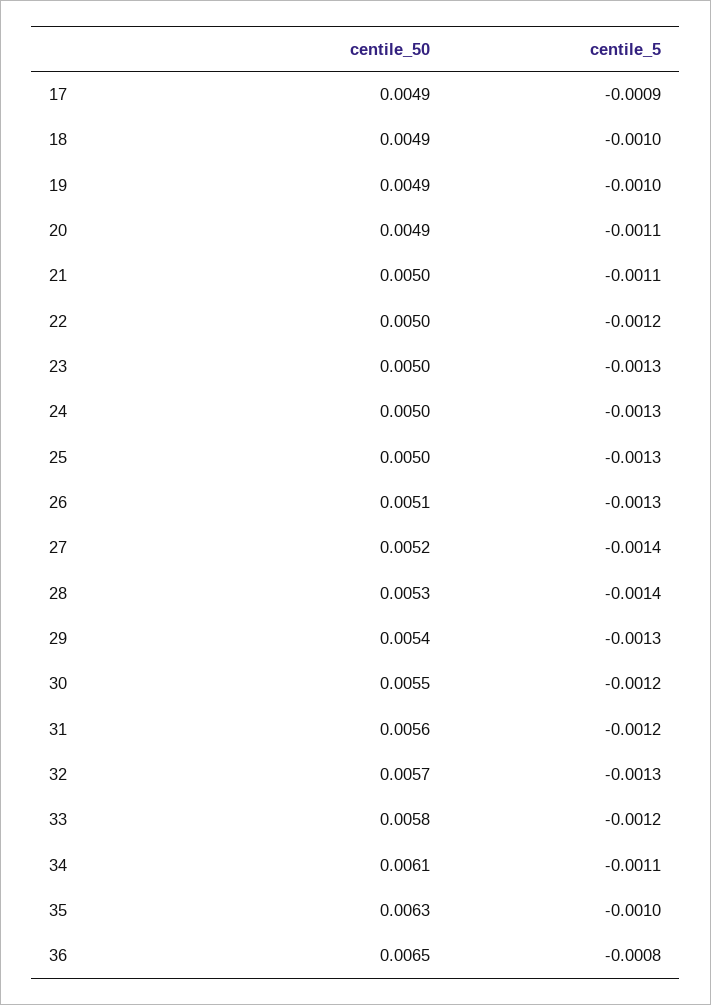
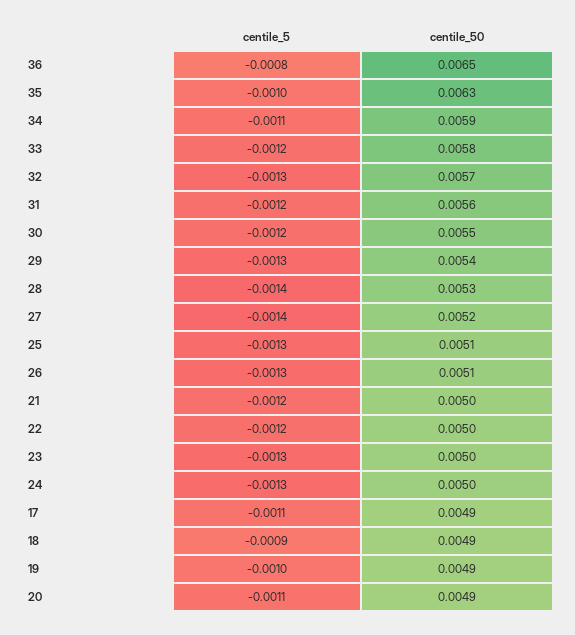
centile_5, 17: -0.0009 -> -0.0011
centile_5, 18: -0.001 -> -0.0009
centile_5, 21: -0.0011 -> -0.0012
centile_50, 25: 0.005 -> 0.0051
centile_50, 34: 0.0061 -> 0.0059

